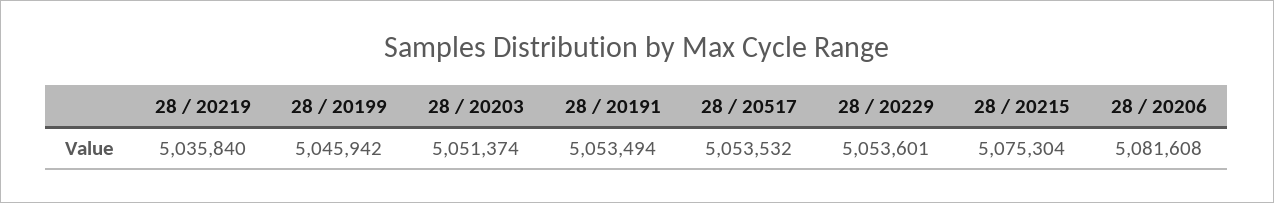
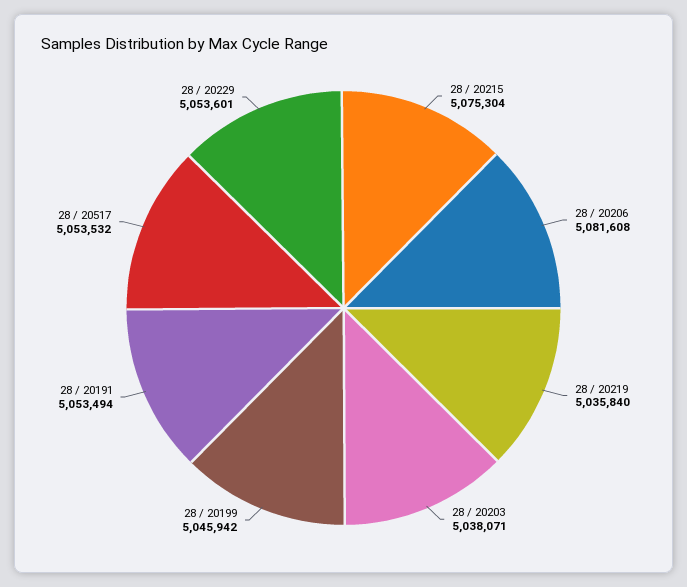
28 / 20203: 5051374 -> 5038071

